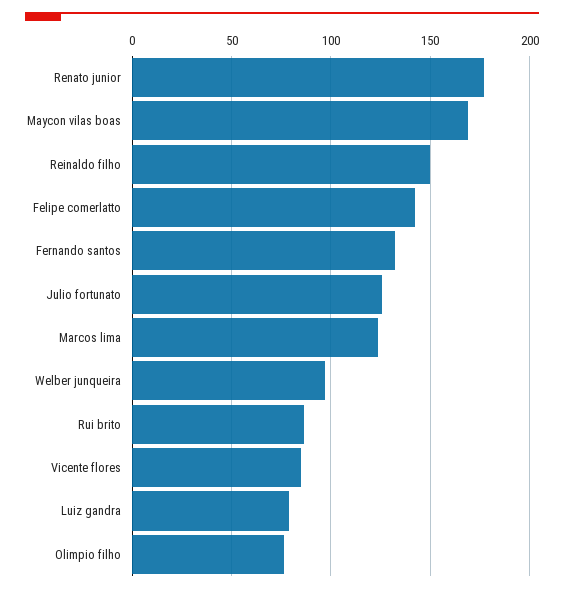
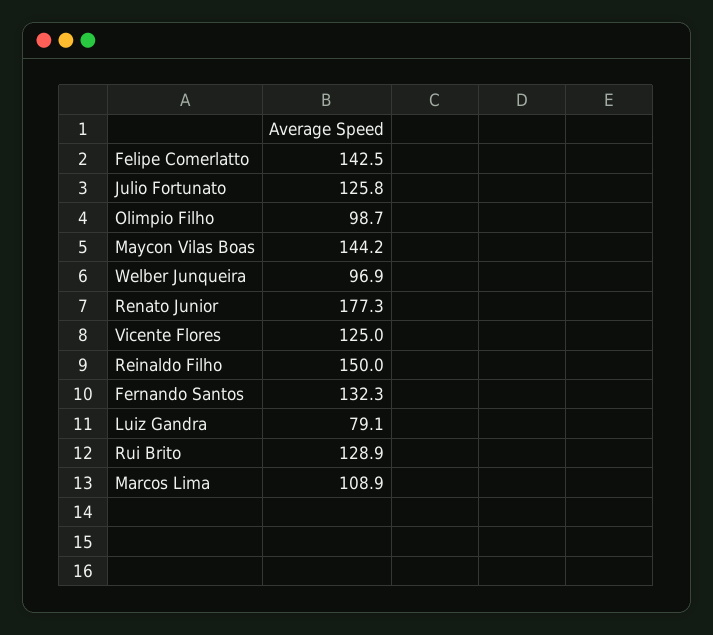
Maycon vilas boas: 170 -> 144.2
Marcos lima: 125 -> 108.9
Rui brito: 85 -> 128.9
Vicente flores: 85 -> 125
Olimpio filho: 75 -> 98.7

